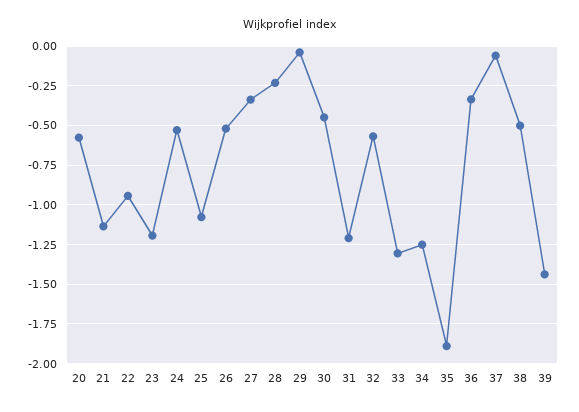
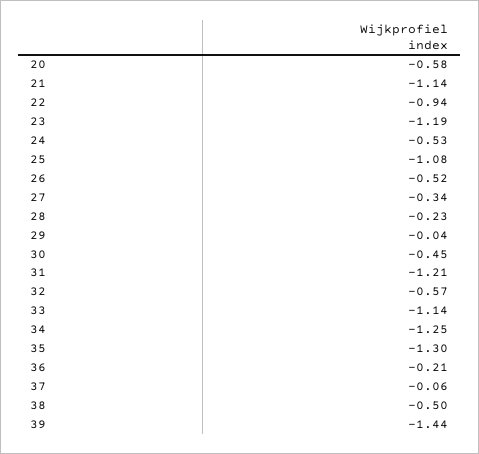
33: -1.3 -> -1.14
35: -1.9 -> -1.3
36: -0.35 -> -0.21

